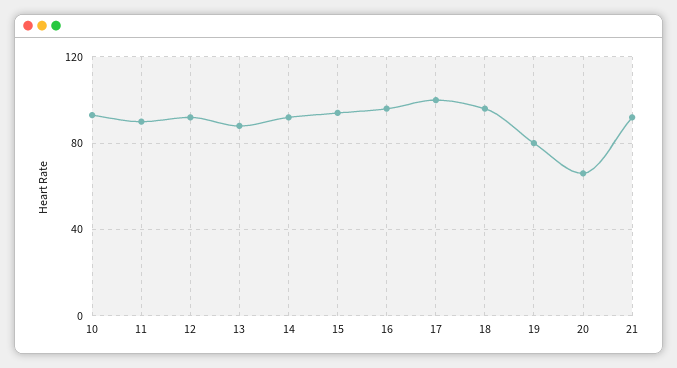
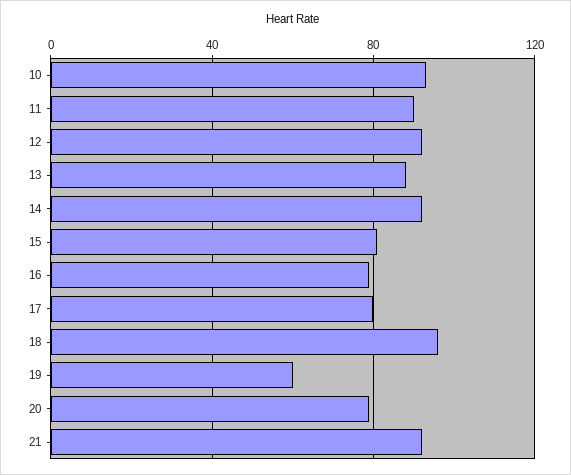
15: 95 -> 80
16: 95 -> 80
17: 100 -> 80
19: 80 -> 60
20: 65 -> 80

